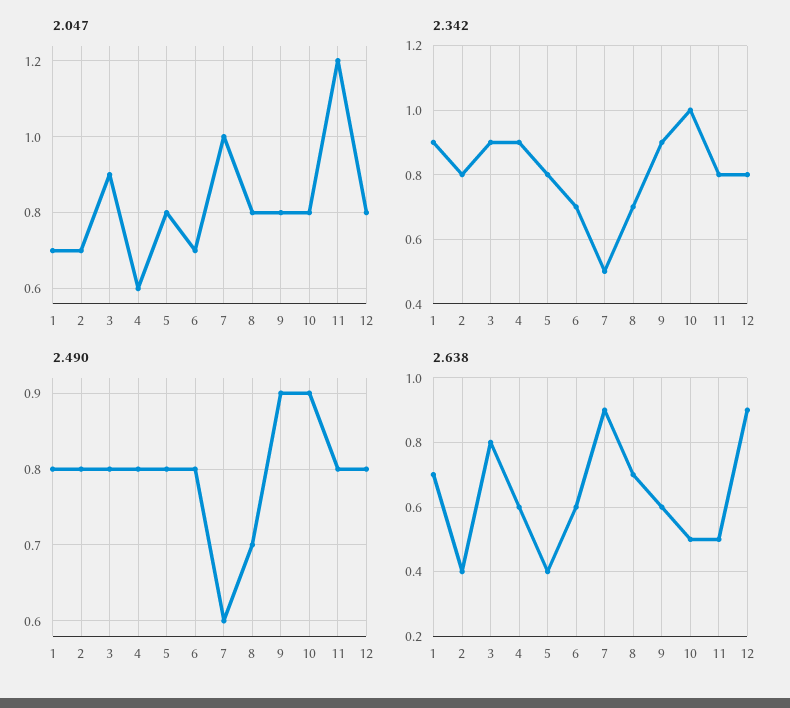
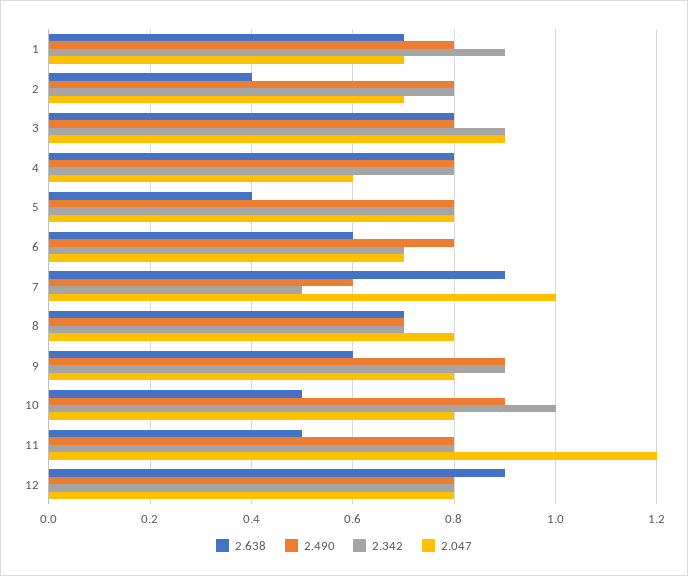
2.342, 4: 0.9 -> 0.8
2.638, 4: 0.6 -> 0.8

